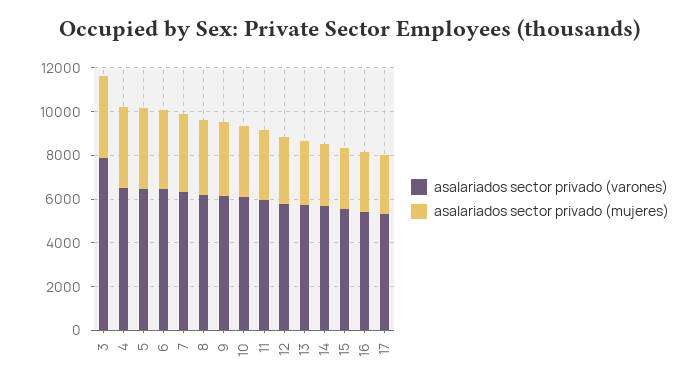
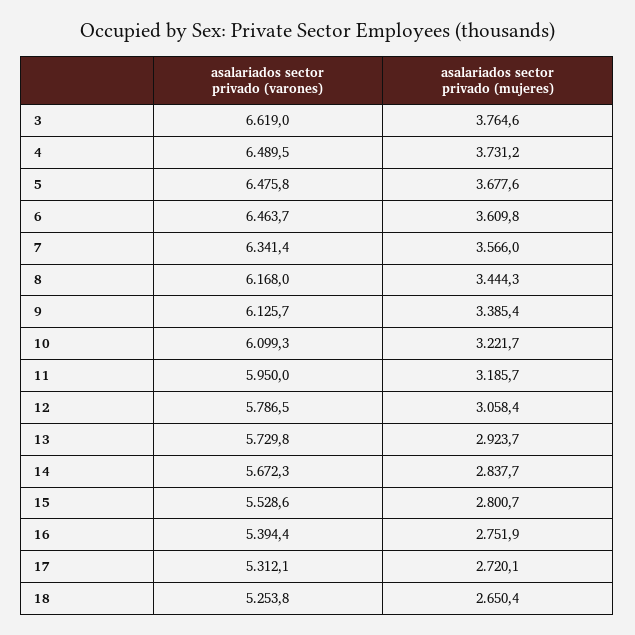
asalariados sector privado (varones), 3: 8000 -> 6619
asalariados sector privado (varones), 18: none -> 5253.8
asalariados sector privado (mujeres), 18: none -> 2650.4

